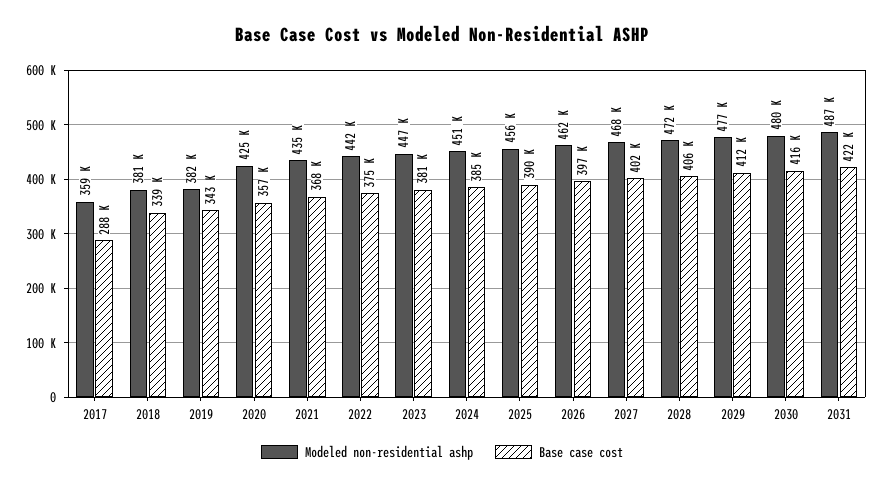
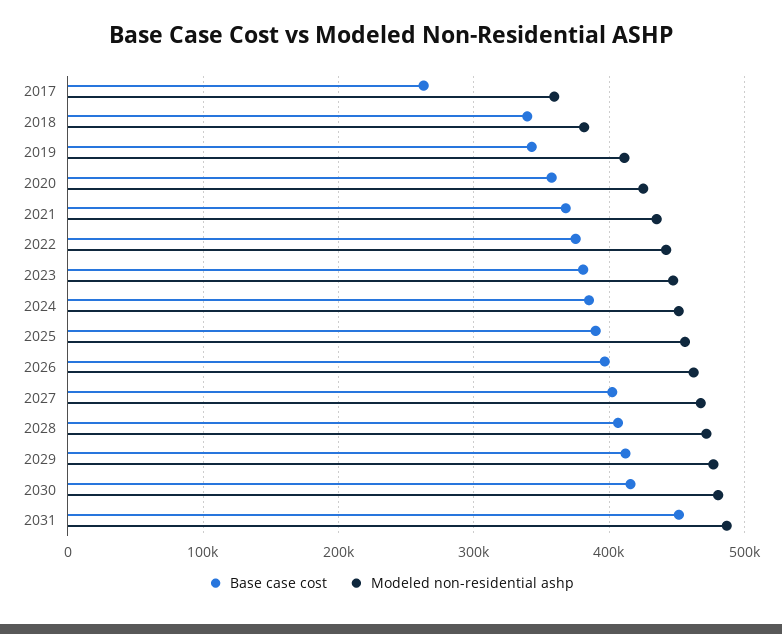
Base case cost, 2017: 288000 -> 260000
Modeled non-residential ashp, 2019: 382000 -> 410000
Base case cost, 2031: 422000 -> 450000

